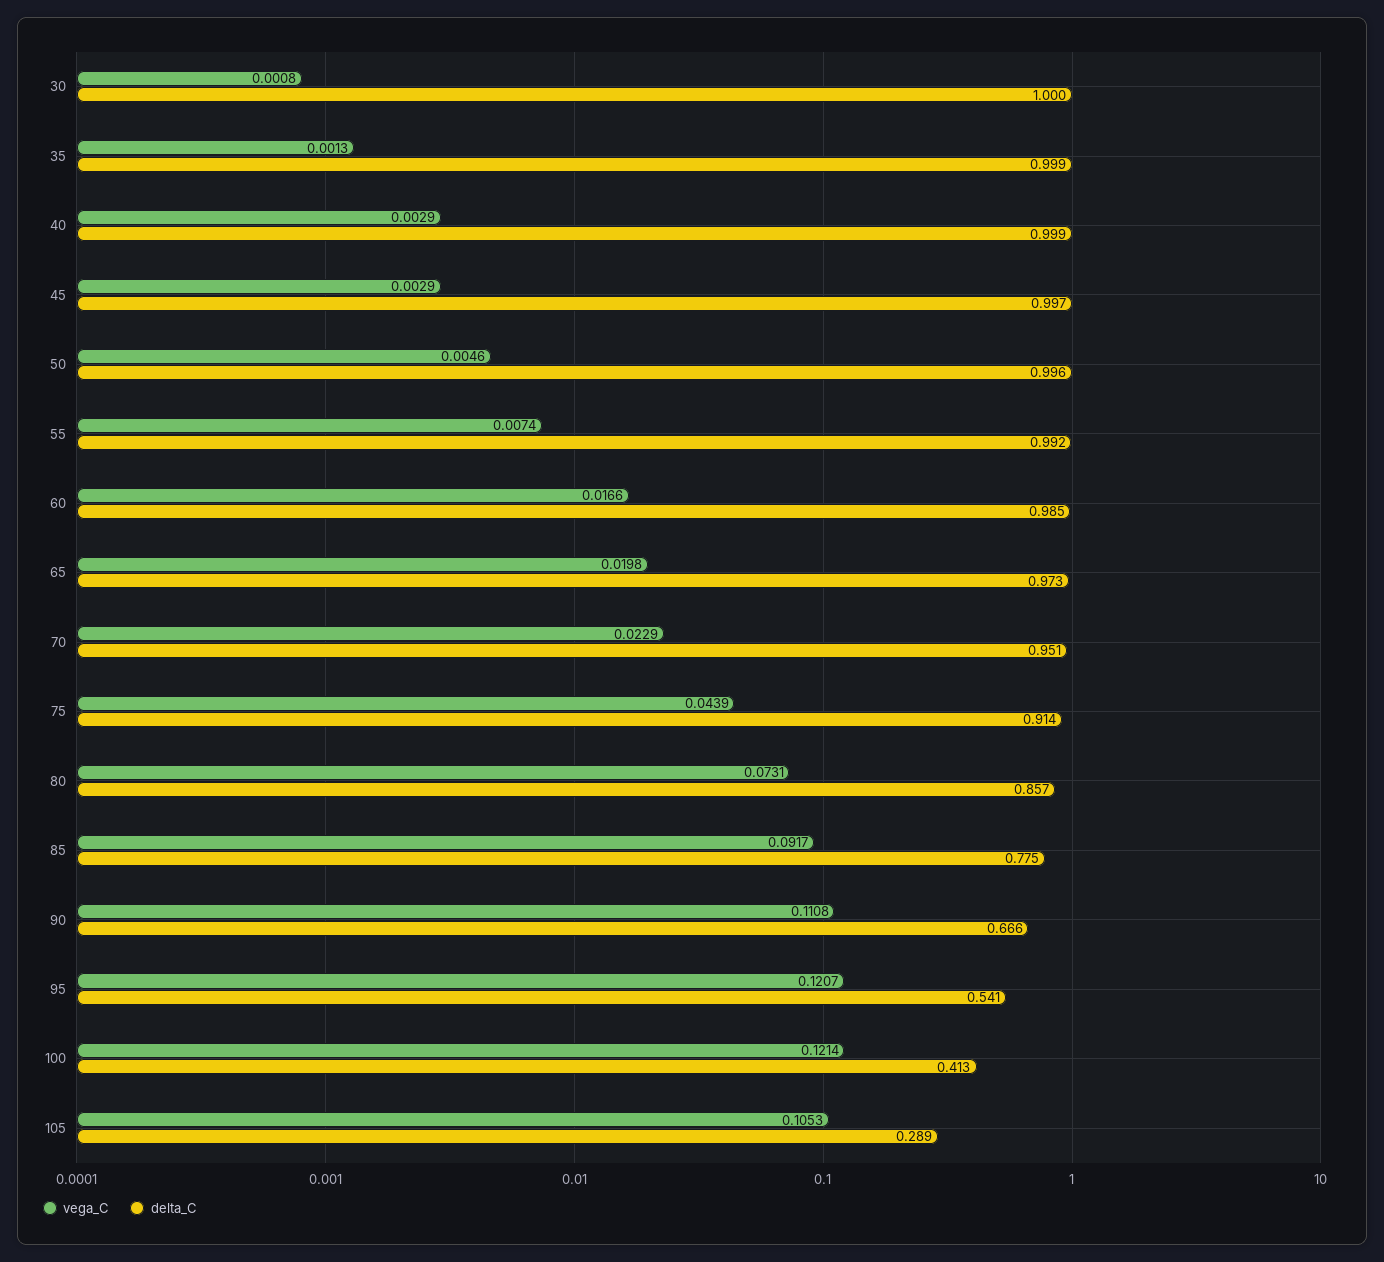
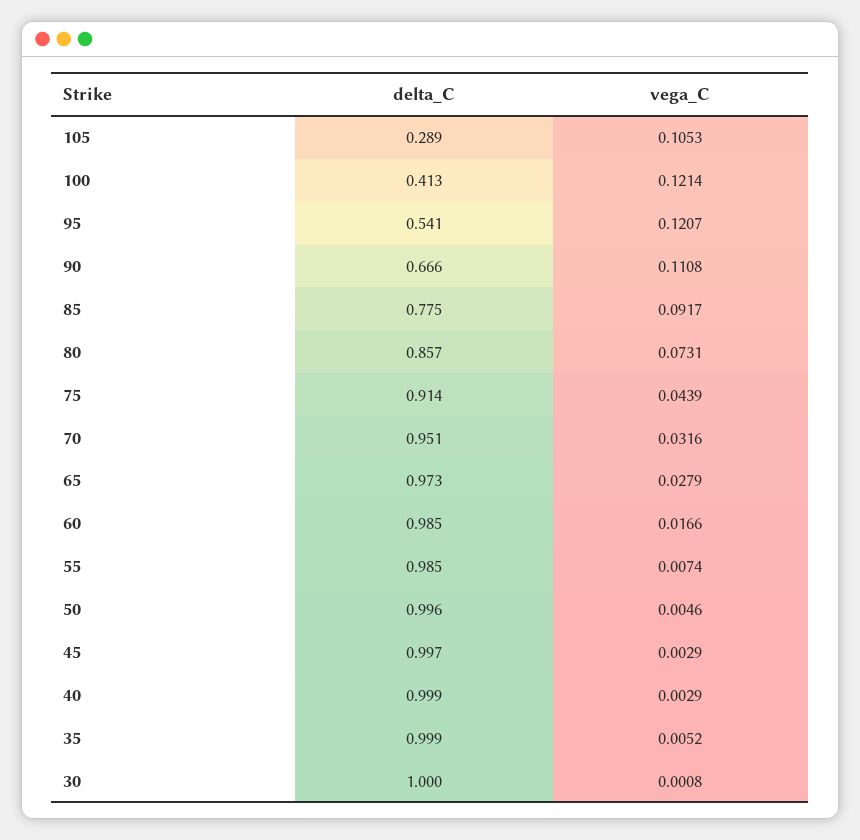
vega_C, 35: 0.0013 -> 0.0052
delta_C, 55: 0.992 -> 0.985
vega_C, 65: 0.0198 -> 0.0279
vega_C, 70: 0.0229 -> 0.0316

